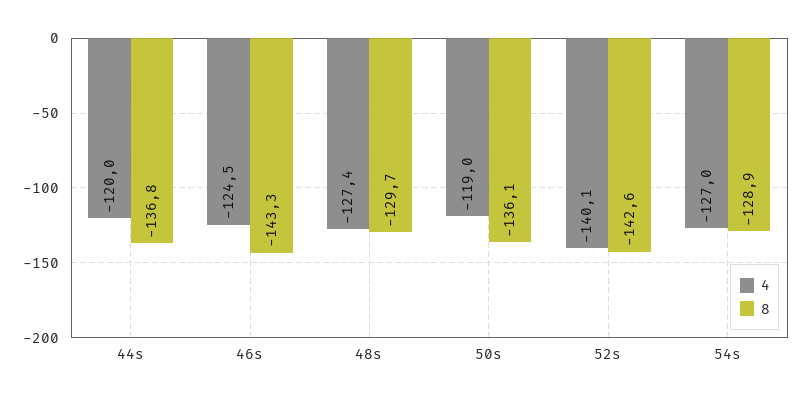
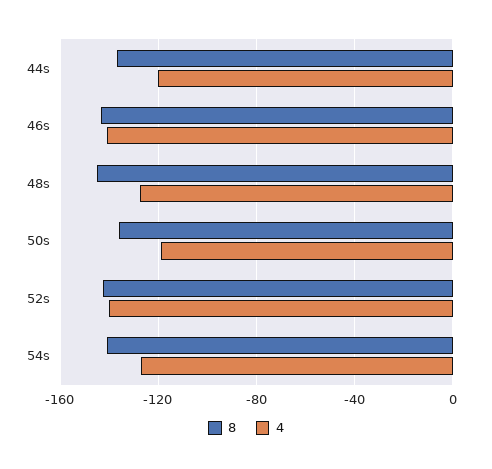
4, 46s: -124.5 -> -140
8, 48s: -129.7 -> -145
8, 54s: -128.9 -> -140

